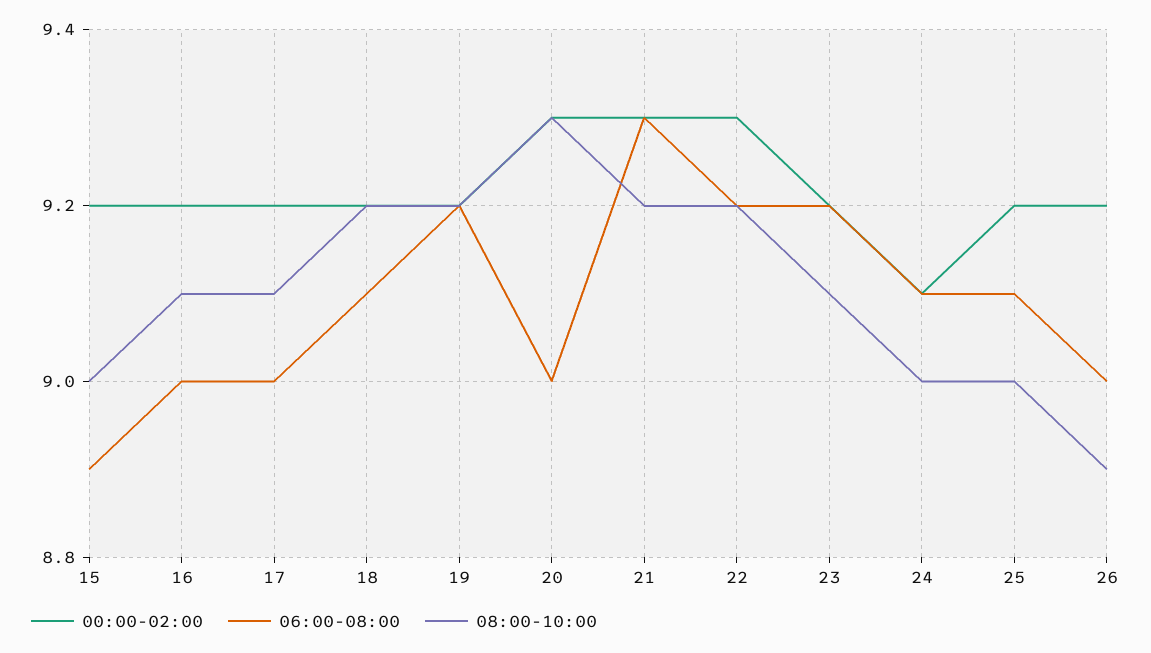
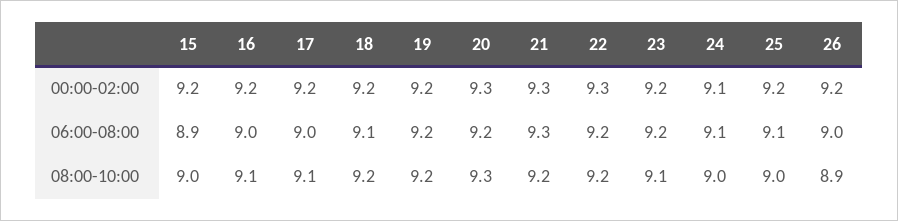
06:00-08:00, 20: 9 -> 9.2

